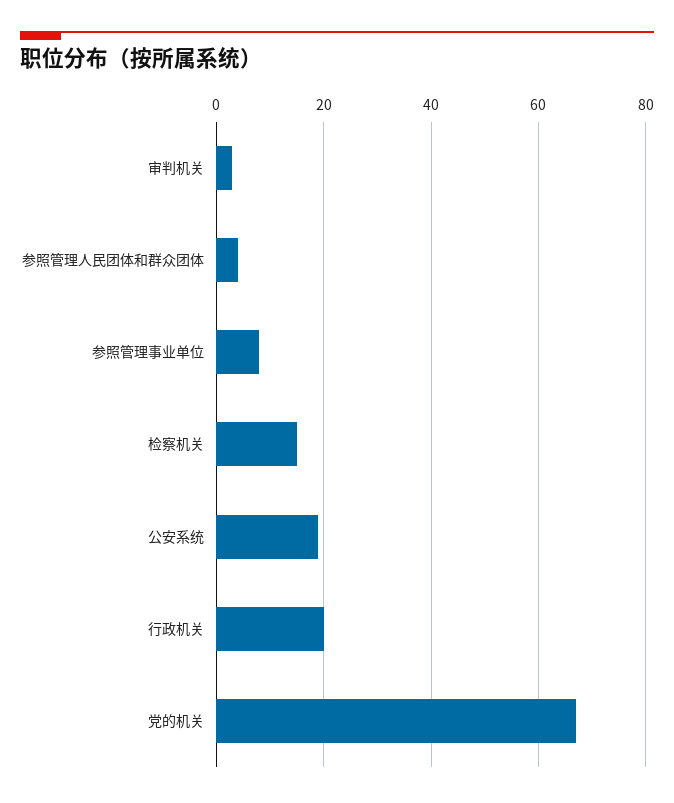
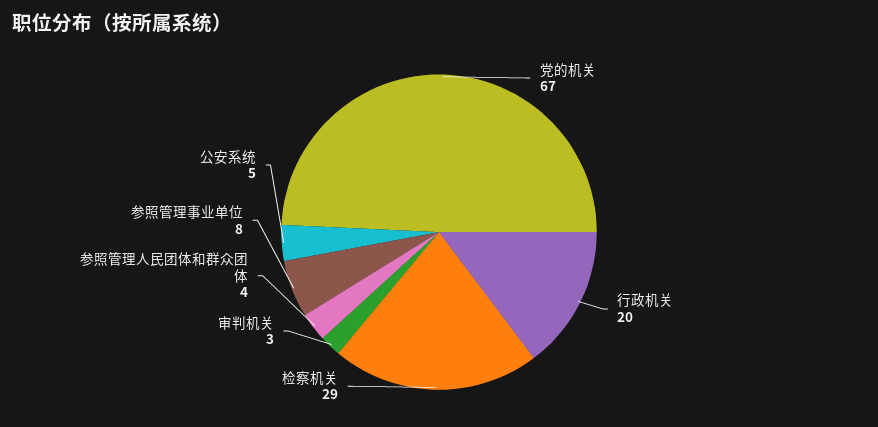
检察机关: 15 -> 29
公安系统: 20 -> 5

